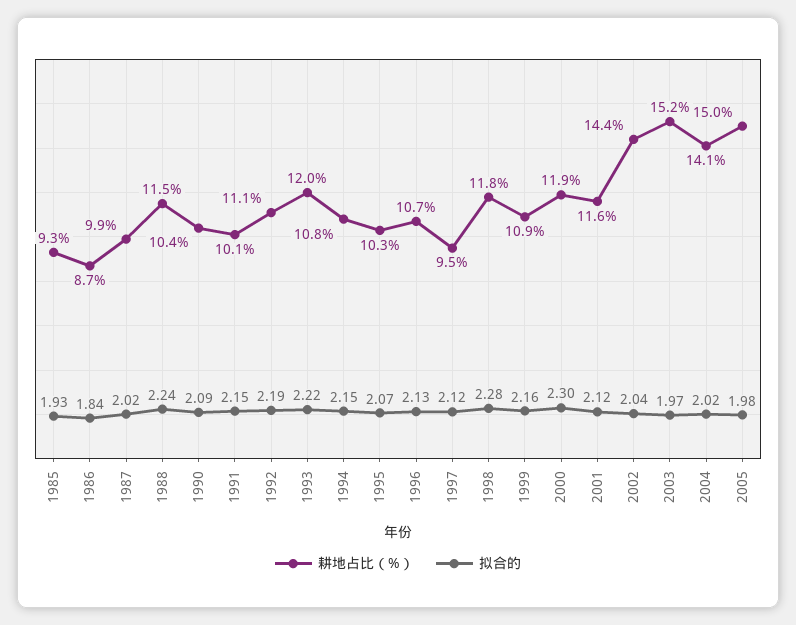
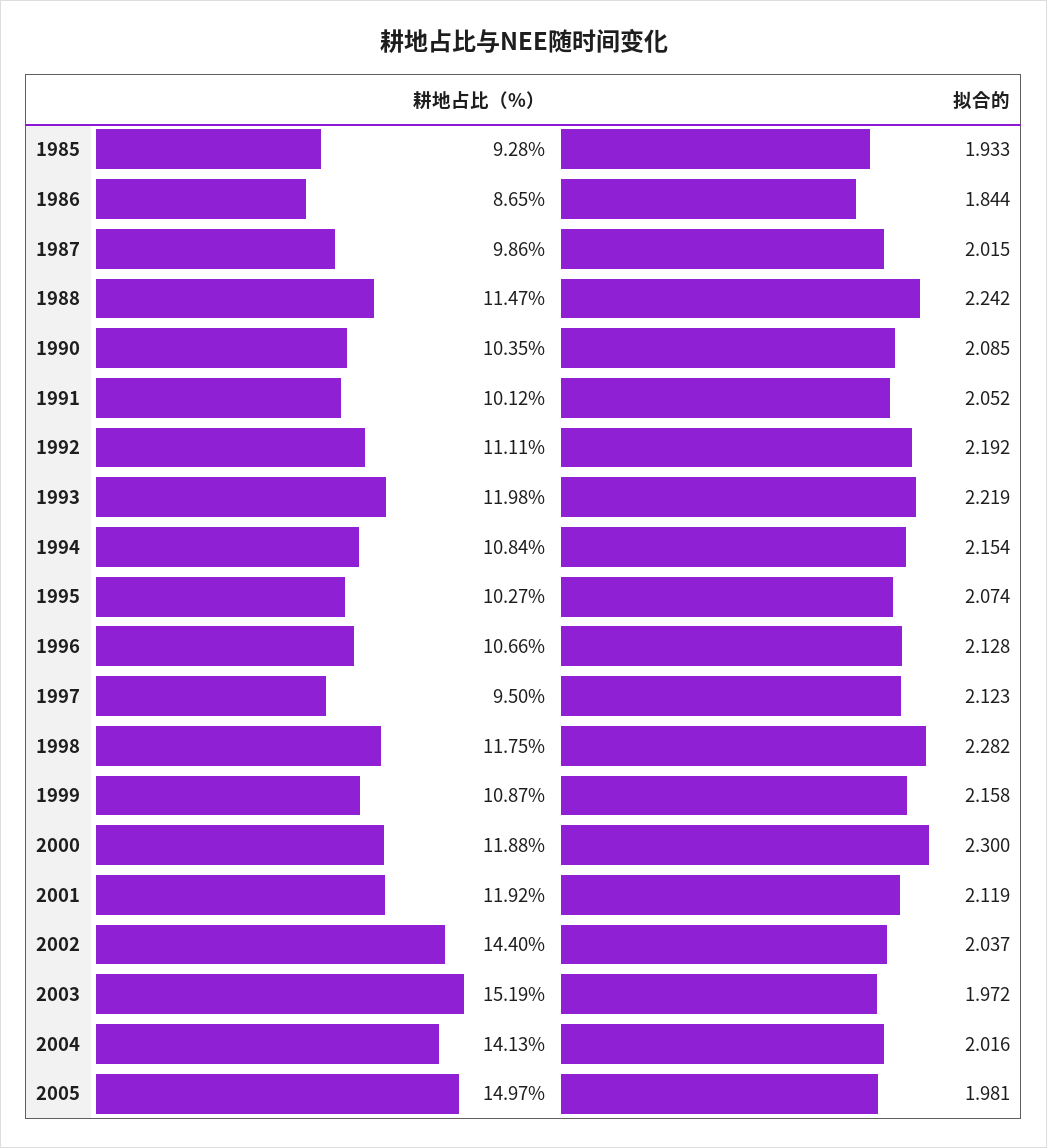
拟合的, 1991: 2.15 -> 2.052
耕地占比（%）, 2001: 11.6 -> 11.92

